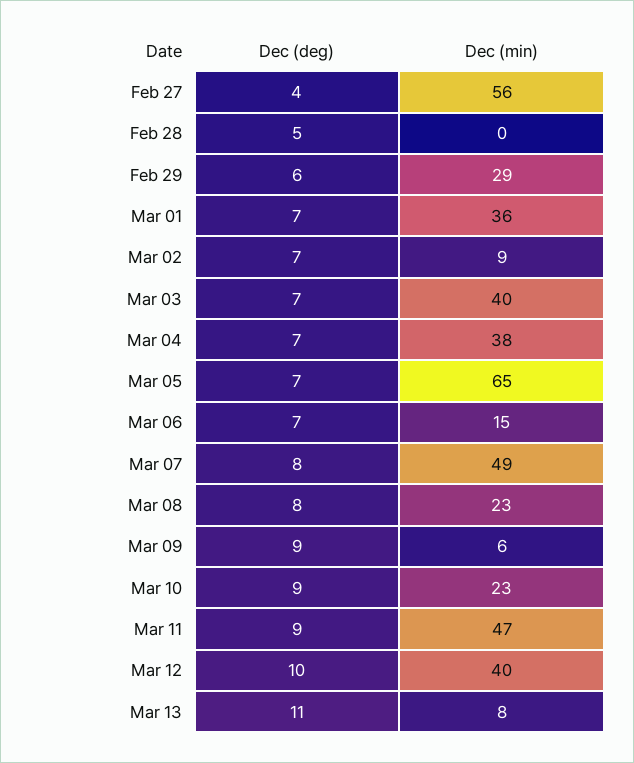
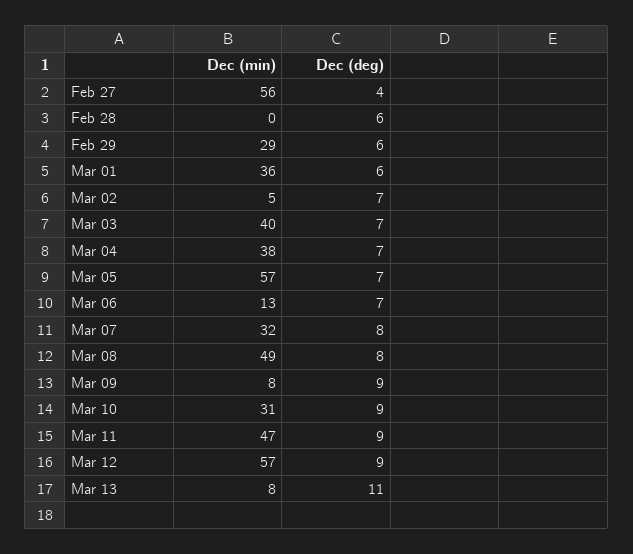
Dec (deg), Feb 28: 5 -> 6
Dec (deg), Mar 01: 7 -> 6
Dec (min), Mar 02: 9 -> 5
Dec (min), Mar 05: 65 -> 57
Dec (min), Mar 06: 15 -> 13
Dec (min), Mar 07: 49 -> 32
Dec (min), Mar 08: 23 -> 49
Dec (min), Mar 09: 6 -> 8
Dec (min), Mar 10: 23 -> 31
Dec (deg), Mar 12: 10 -> 9
Dec (min), Mar 12: 40 -> 57

